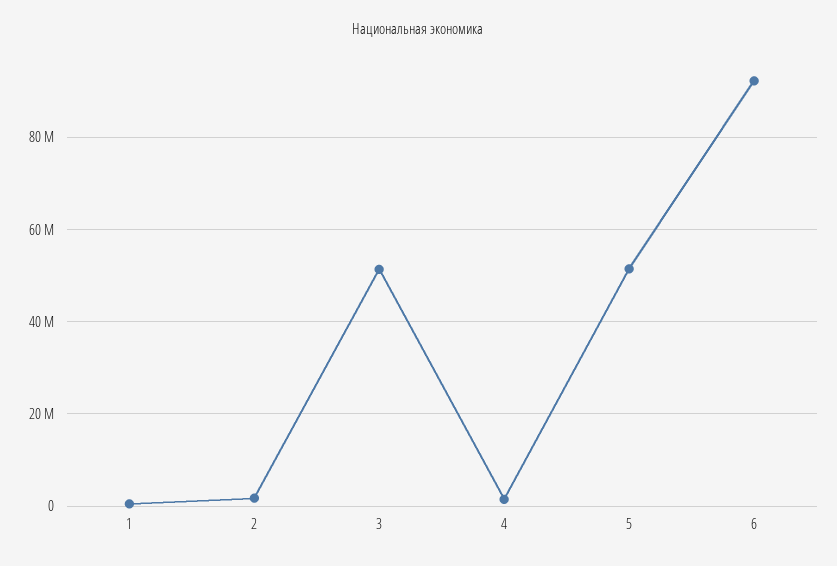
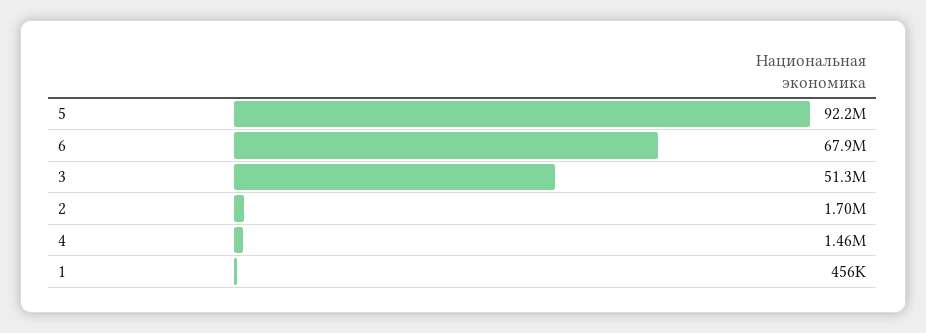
5: 52000000 -> 92200000
6: 92000000 -> 67900000

